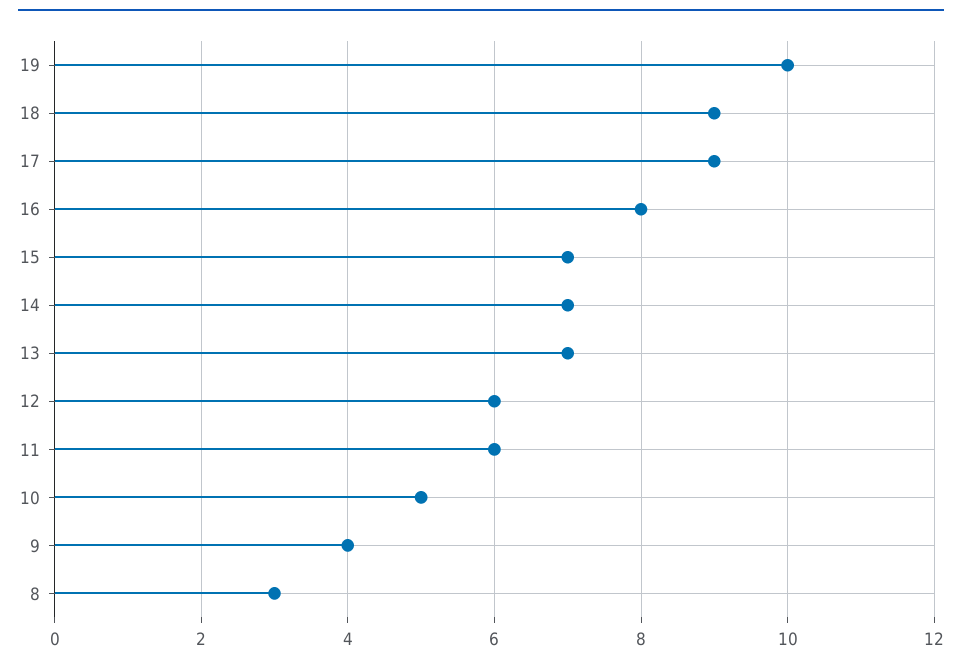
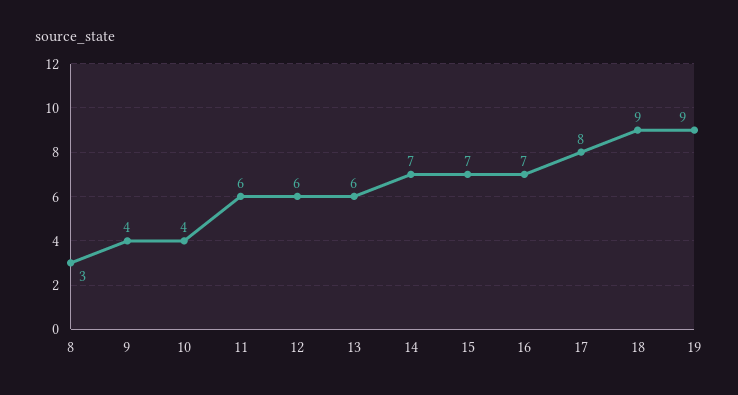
19: 10 -> 9
17: 9 -> 8
16: 8 -> 7
13: 7 -> 6
10: 5 -> 4

